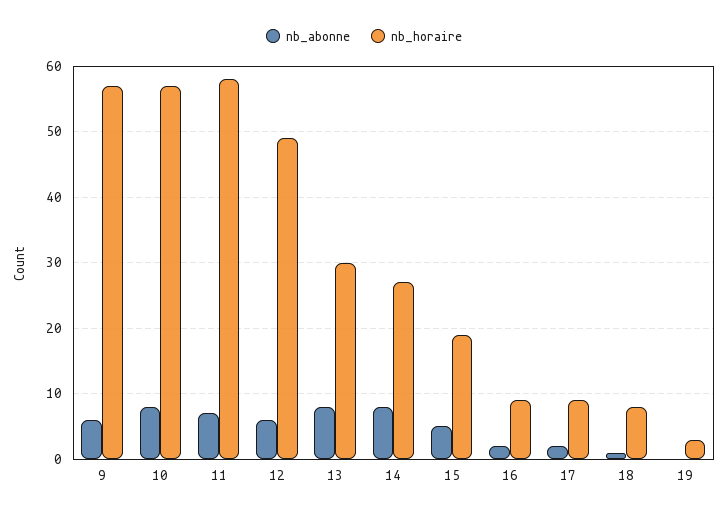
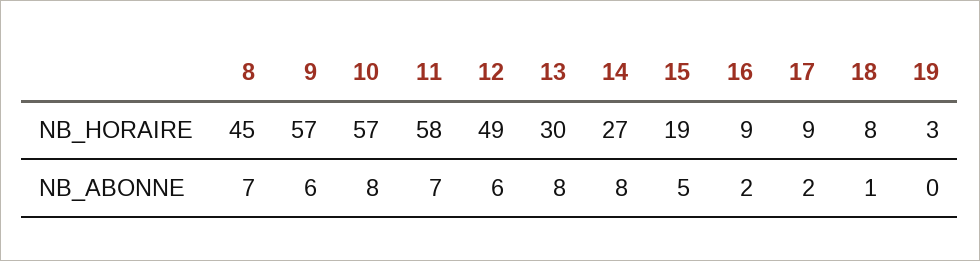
nb_horaire, 8: none -> 45
nb_abonne, 8: none -> 7

